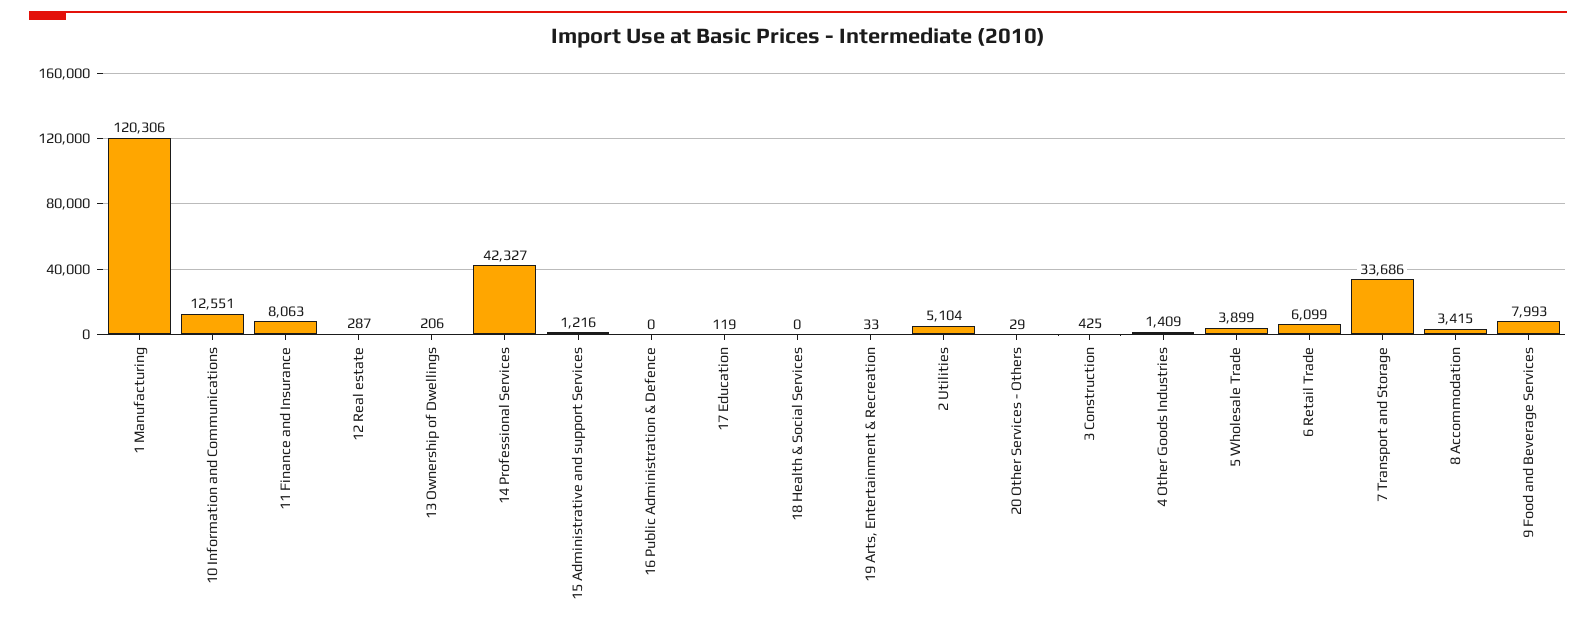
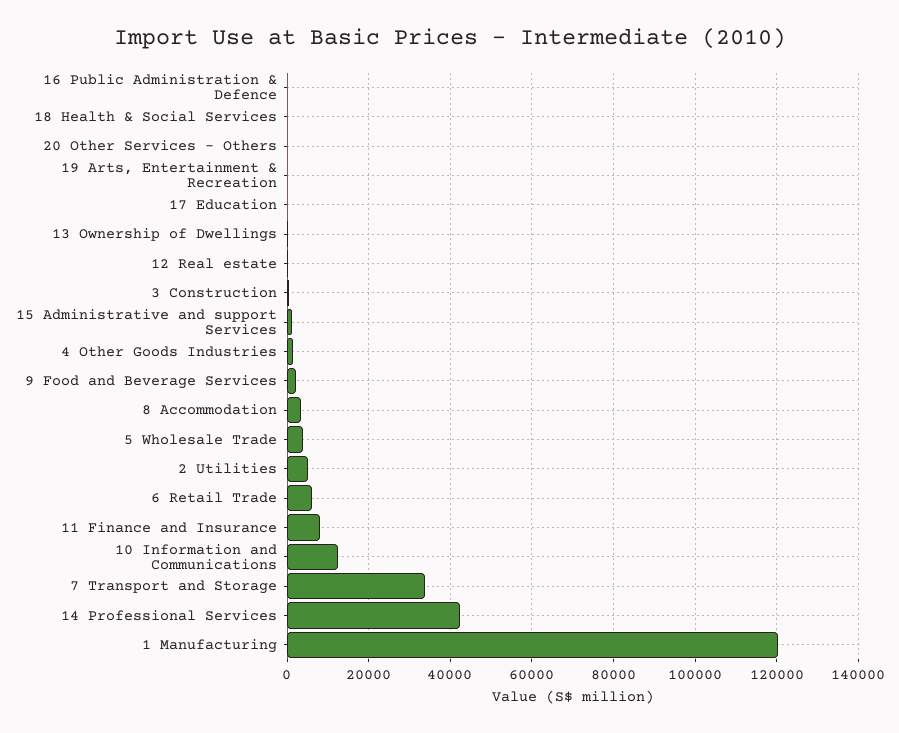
9 Food and Beverage Services: 7993 -> 2000

